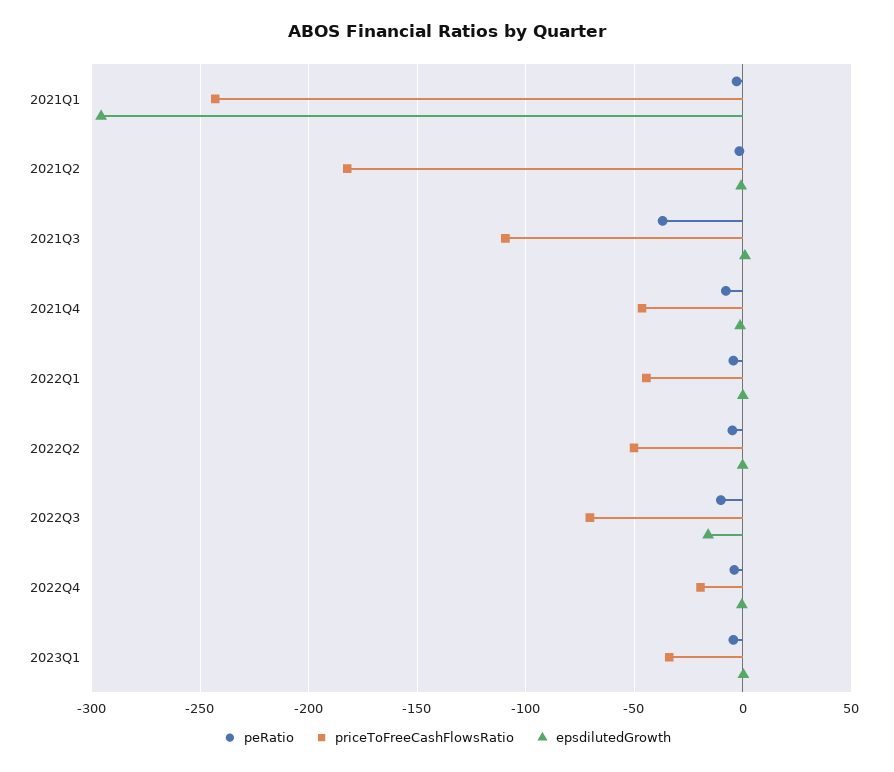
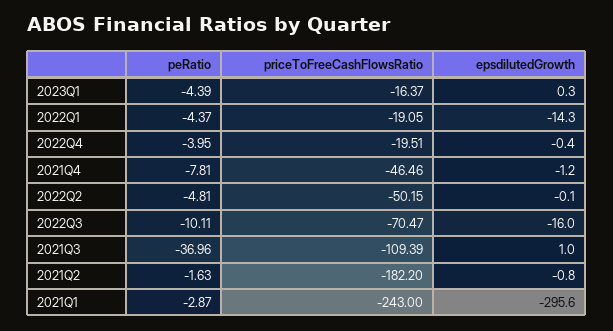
priceToFreeCashFlowsRatio, 2022Q1: -45 -> -19.05
epsdilutedGrowth, 2022Q1: 0 -> -14.3
priceToFreeCashFlowsRatio, 2023Q1: -35 -> -16.37

